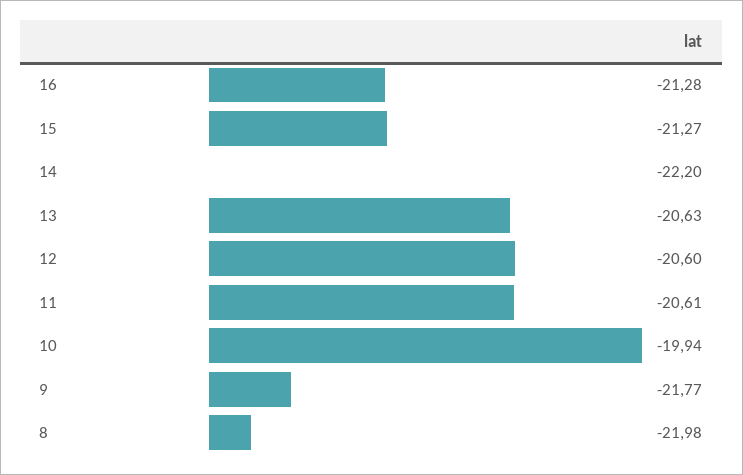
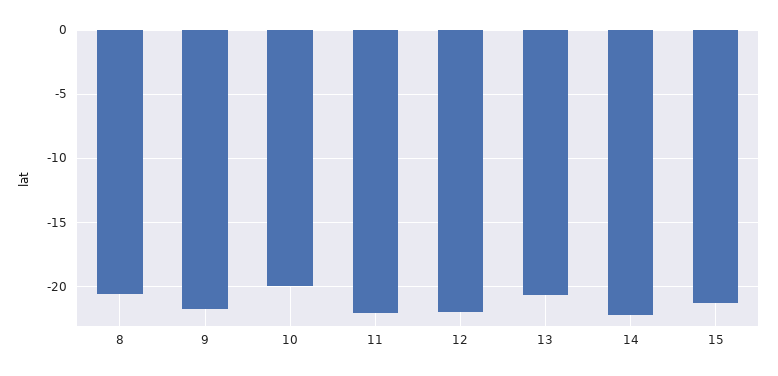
16: -21.28 -> none
12: -20.6 -> -22
11: -20.61 -> -22
8: -21.98 -> -20.5

